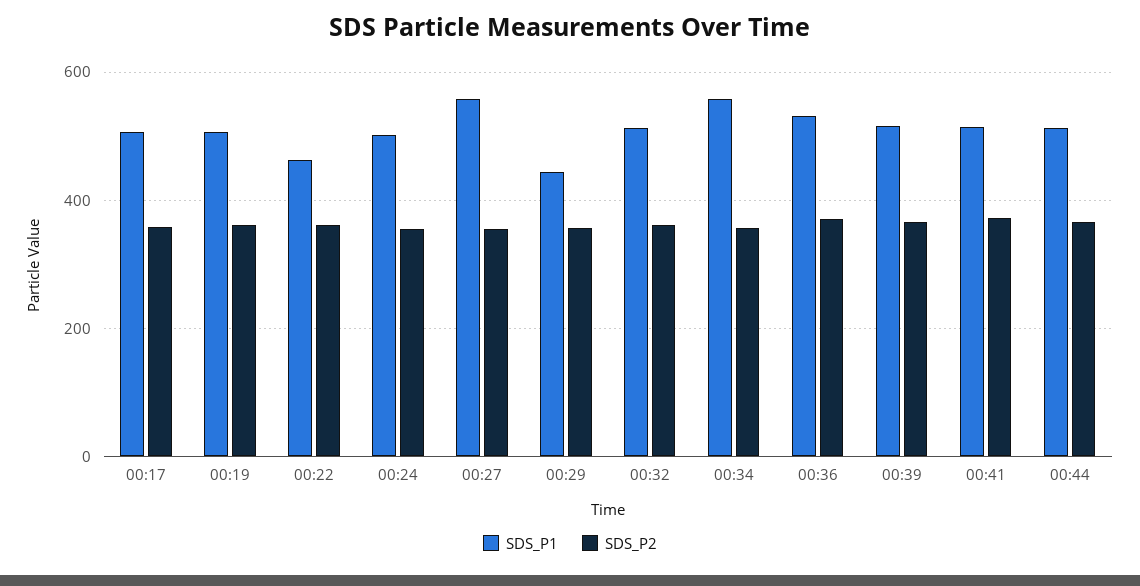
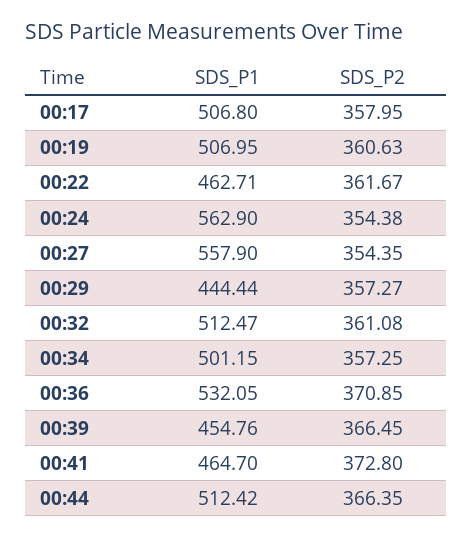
SDS_P1, 00:24: 500 -> 562.9
SDS_P1, 00:34: 560 -> 501.15
SDS_P1, 00:39: 520 -> 454.76
SDS_P1, 00:41: 520 -> 464.7

